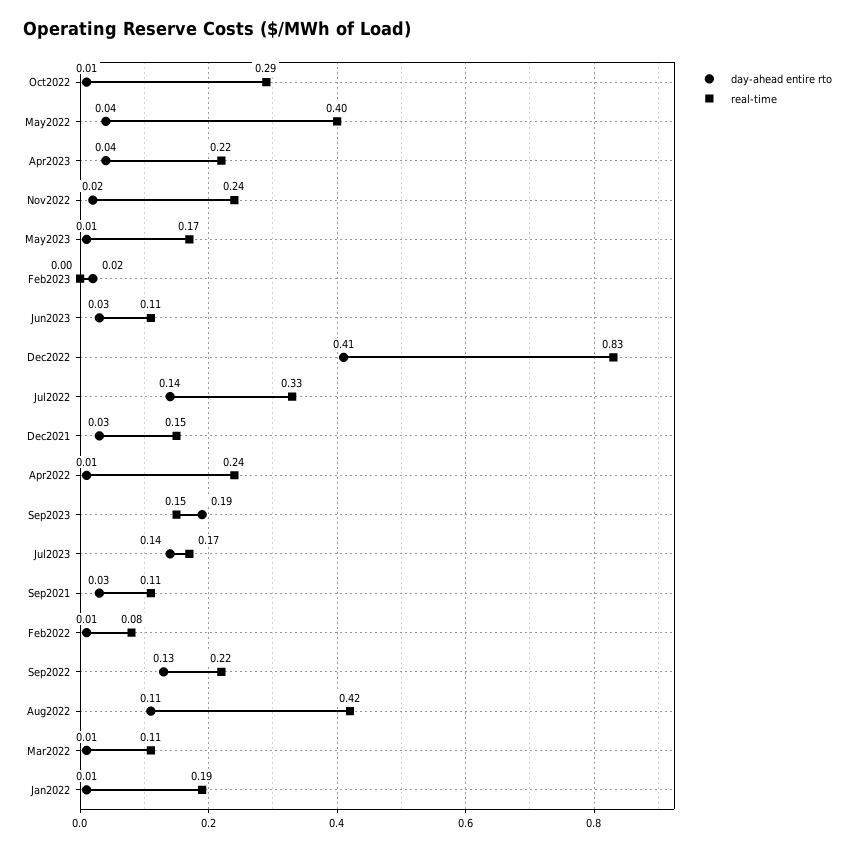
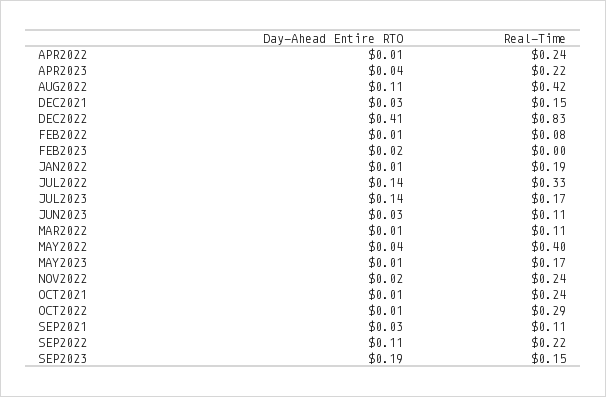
day-ahead entire rto, Sep2022: 0.13 -> 0.11
day-ahead entire rto, OCT2021: none -> 0.01
real-time, OCT2021: none -> 0.24

